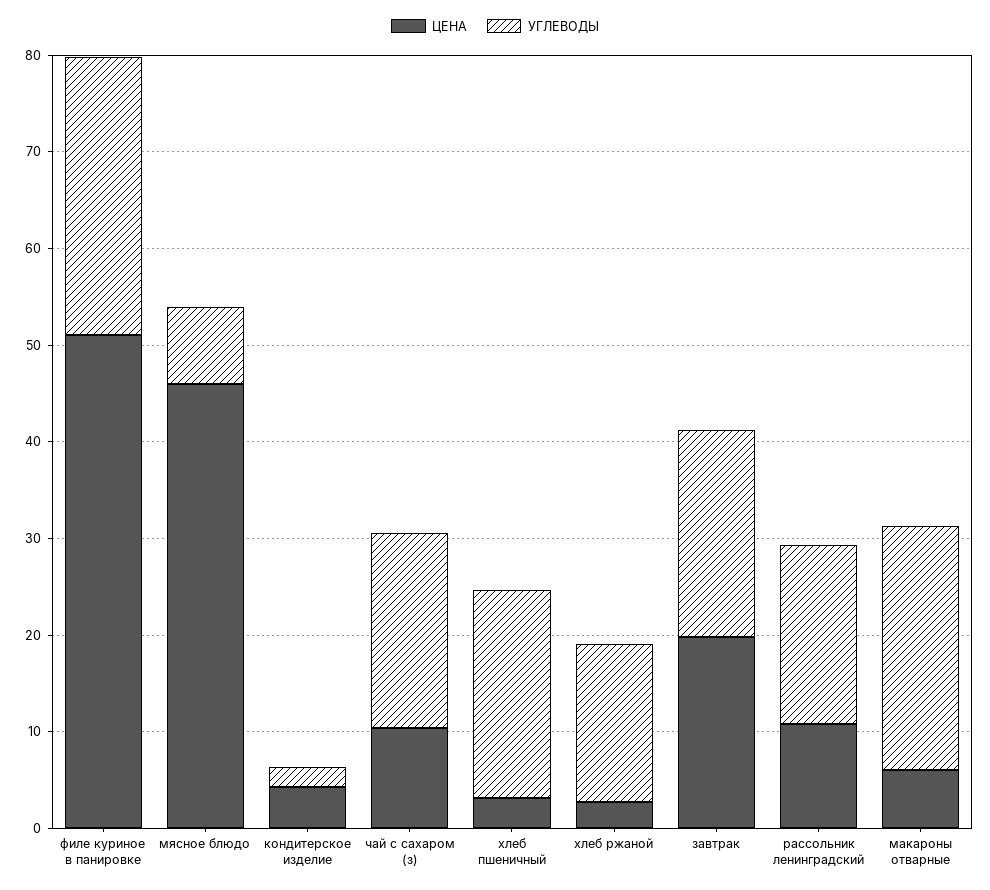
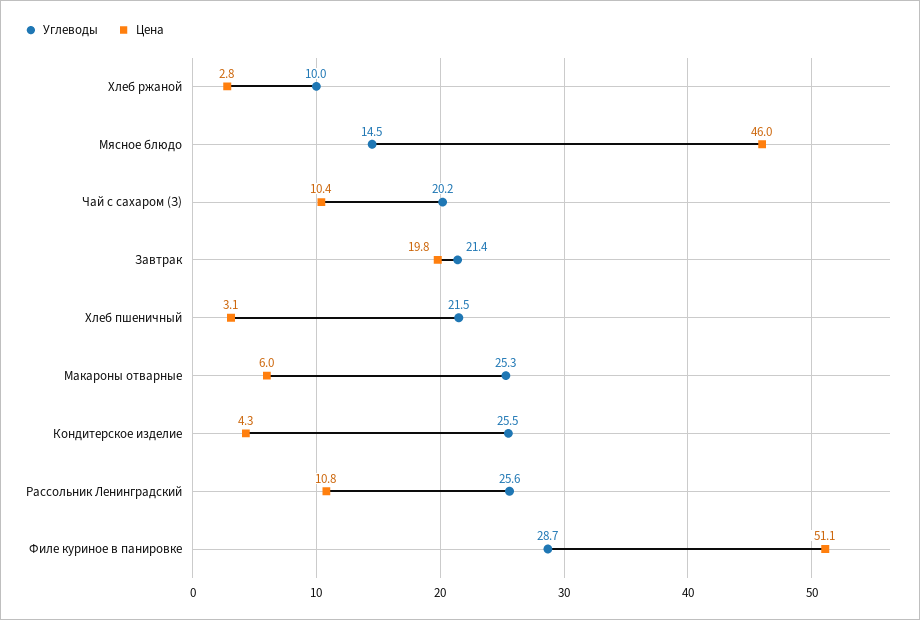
УГЛЕВОДЫ, мясное блюдо: 8 -> 14.5
УГЛЕВОДЫ, кондитерское изделие: 2 -> 25.5
УГЛЕВОДЫ, хлеб ржаной: 16 -> 10
УГЛЕВОДЫ, рассольник ленинградский: 18 -> 25.6

